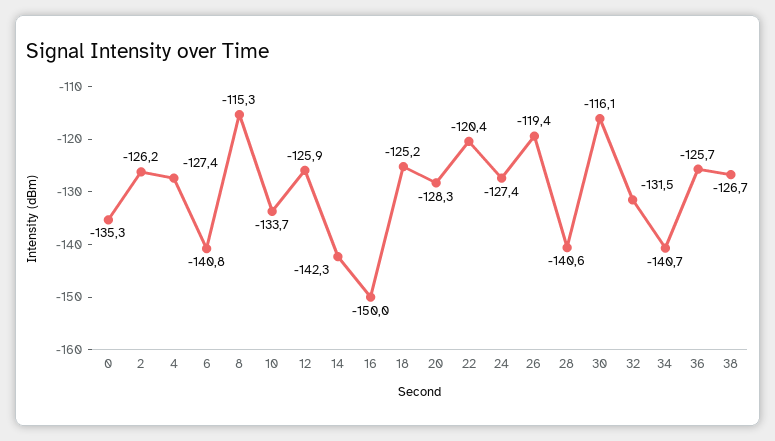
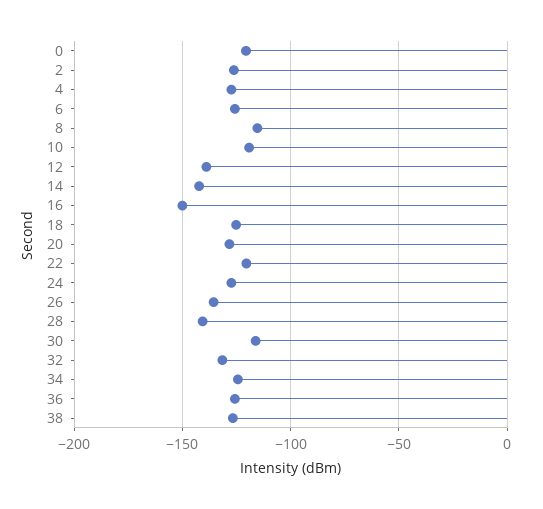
0: -135.3 -> -120
6: -140.8 -> -125
10: -133.7 -> -120
12: -125.9 -> -140
26: -119.4 -> -135
34: -140.7 -> -125

